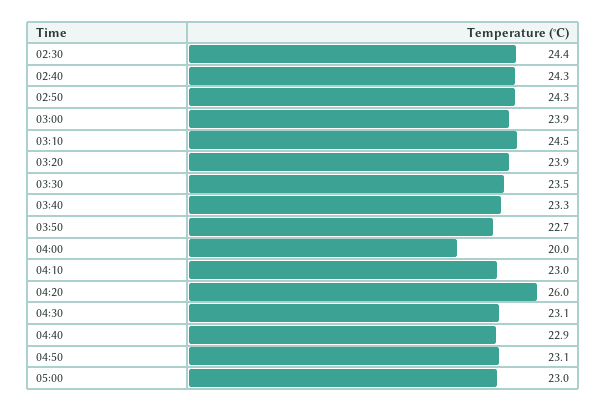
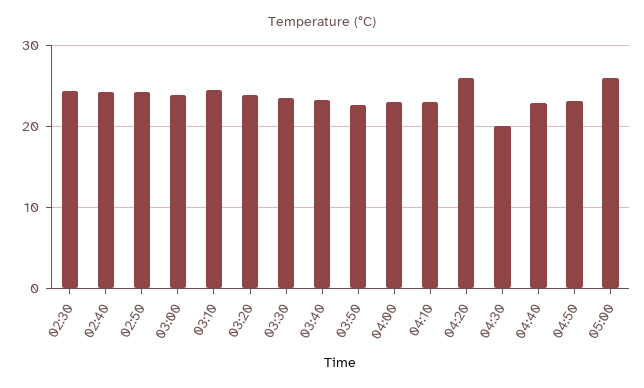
04:00: 20 -> 23
04:30: 23.1 -> 20
05:00: 23 -> 26

